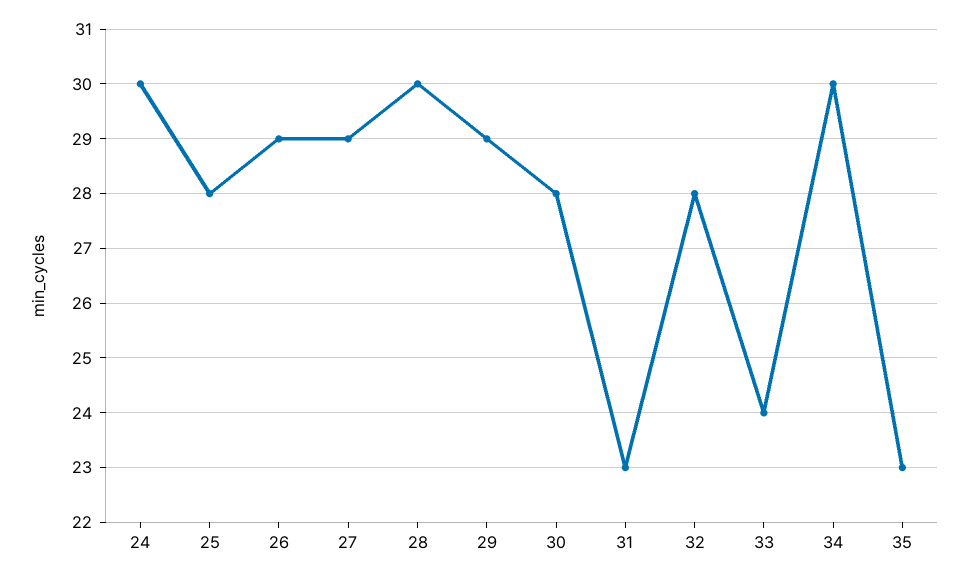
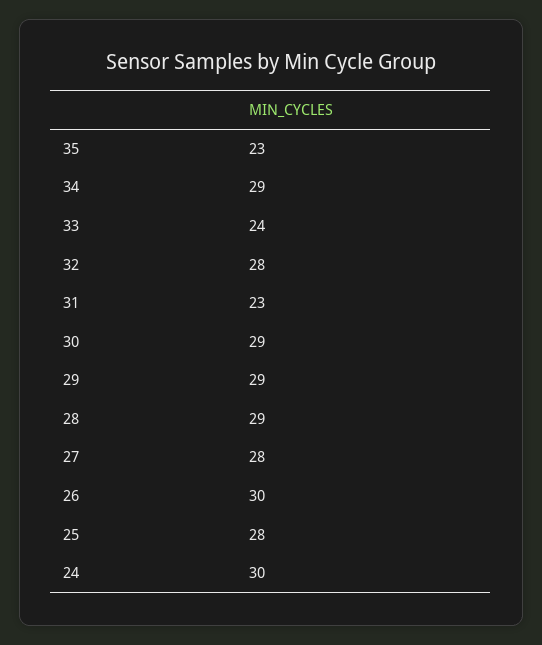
26: 29 -> 30
27: 29 -> 28
28: 30 -> 29
30: 28 -> 29
34: 30 -> 29

